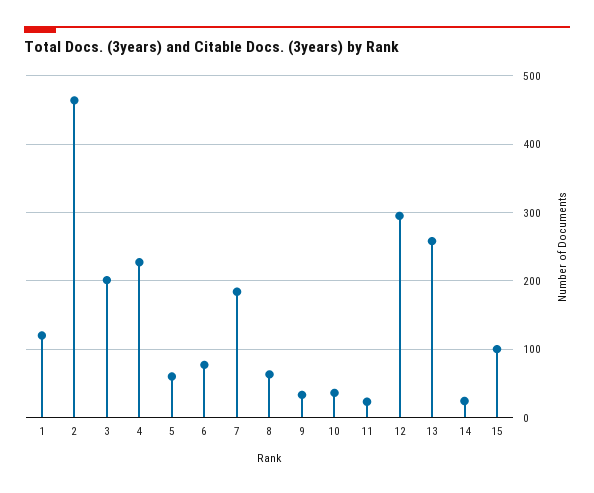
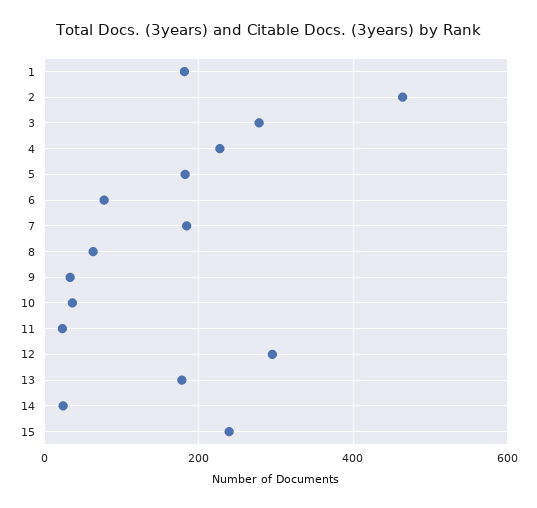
1: 120 -> 180
3: 200 -> 280
5: 60 -> 180
13: 260 -> 180
15: 100 -> 240

